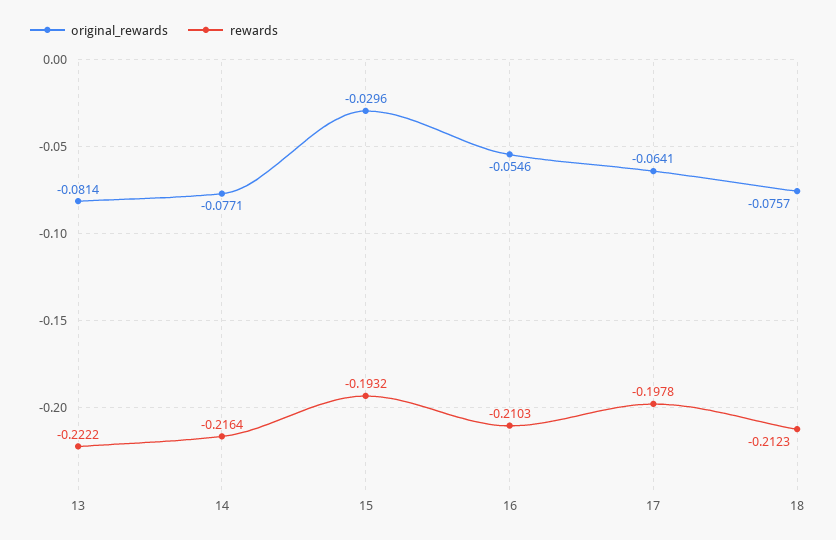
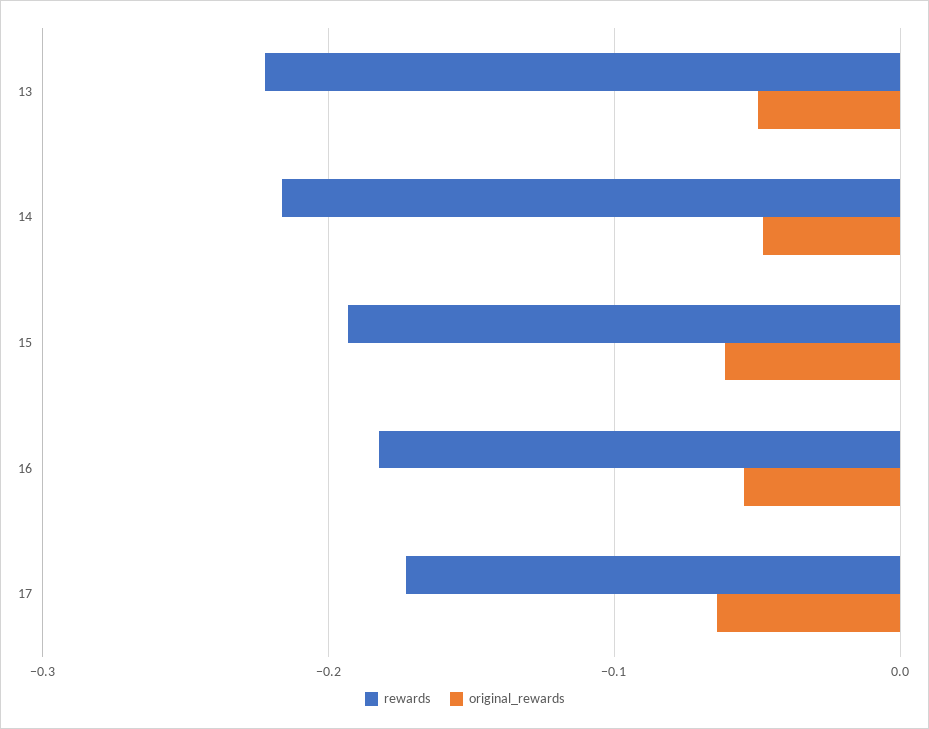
original_rewards, 13: -0.0814 -> -0.05
original_rewards, 14: -0.0771 -> -0.05
original_rewards, 15: -0.0296 -> -0.06
rewards, 16: -0.2103 -> -0.18
rewards, 17: -0.1978 -> -0.17
original_rewards, 18: -0.0757 -> none
rewards, 18: -0.2123 -> none

